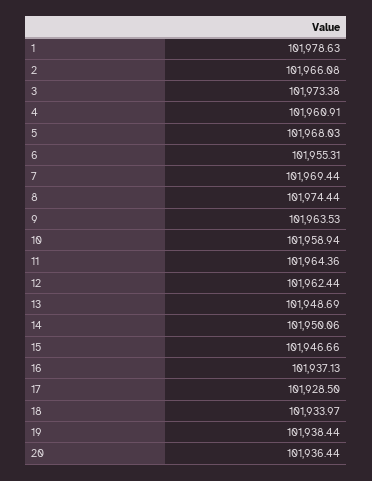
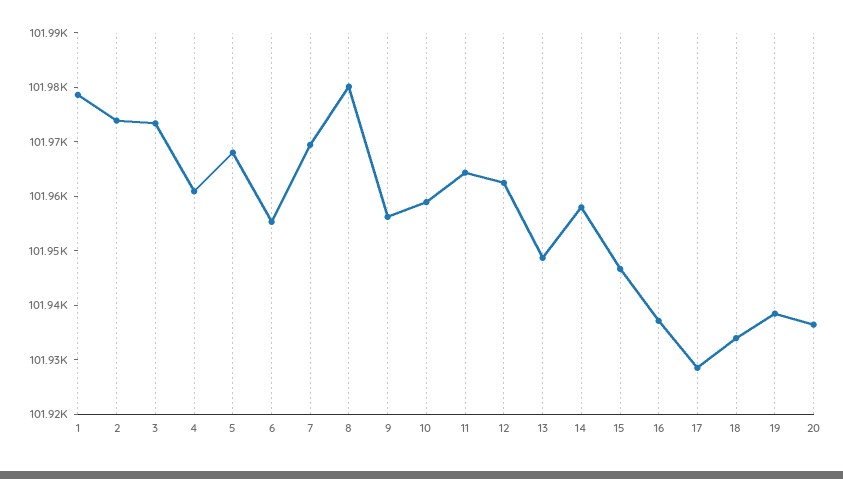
2: 101966.08 -> 101974
8: 101974.44 -> 101980
9: 101963.53 -> 101956
14: 101950.06 -> 101958

